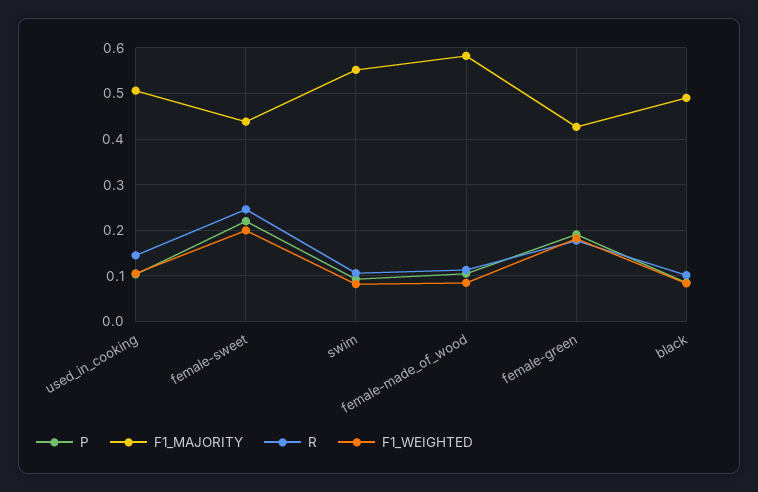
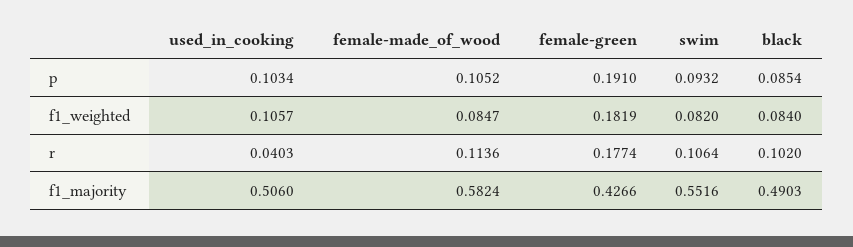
R, used_in_cooking: 0.14 -> 0.0403
P, female-sweet: 0.22 -> none
F1_MAJORITY, female-sweet: 0.44 -> none
R, female-sweet: 0.24 -> none
F1_WEIGHTED, female-sweet: 0.2 -> none

